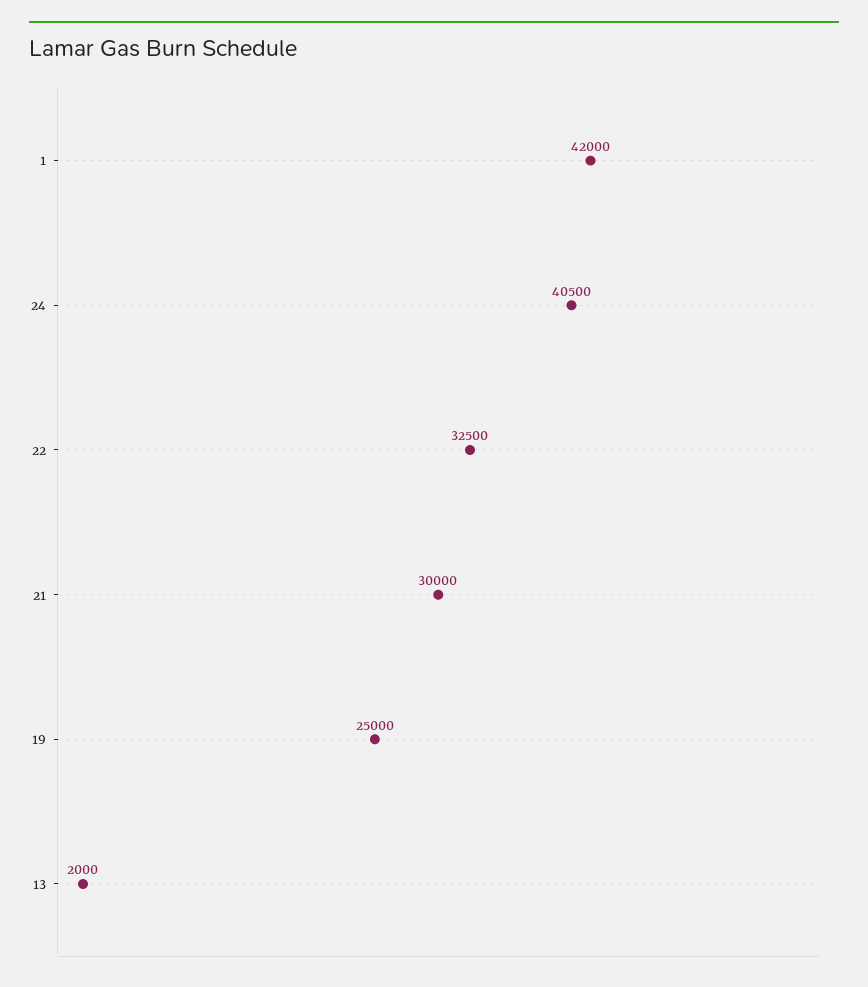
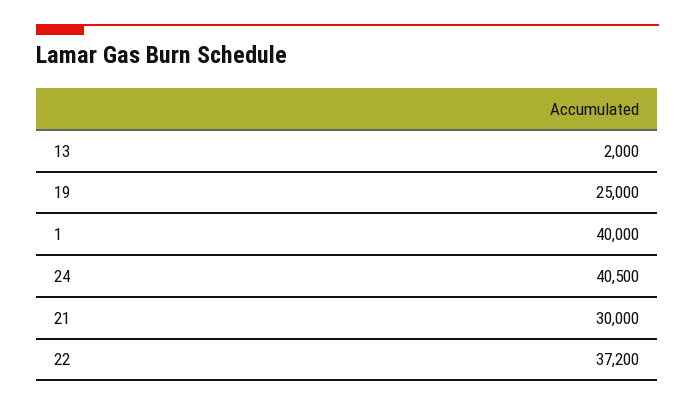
1: 42000 -> 40000
22: 32500 -> 37200

